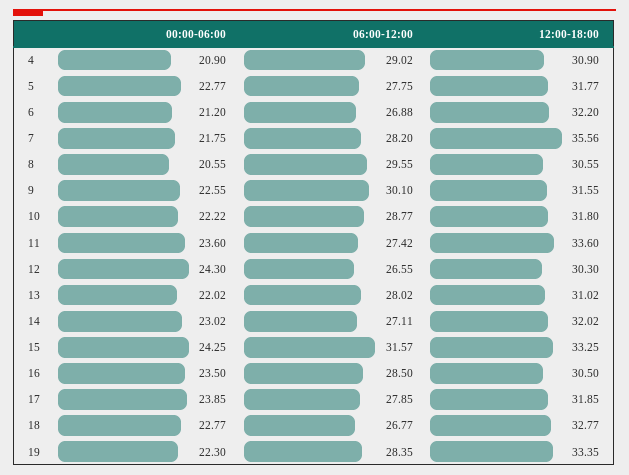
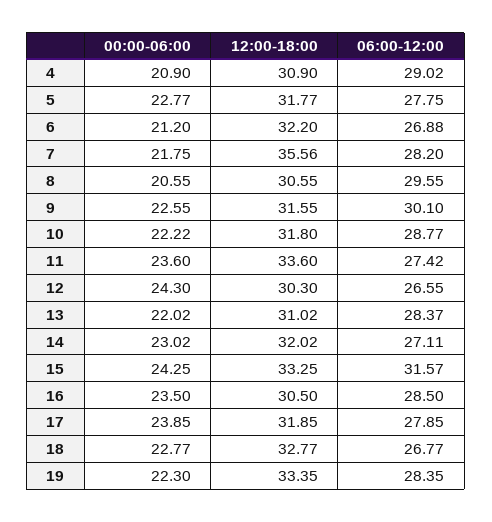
06:00-12:00, 13: 28.02 -> 28.37

